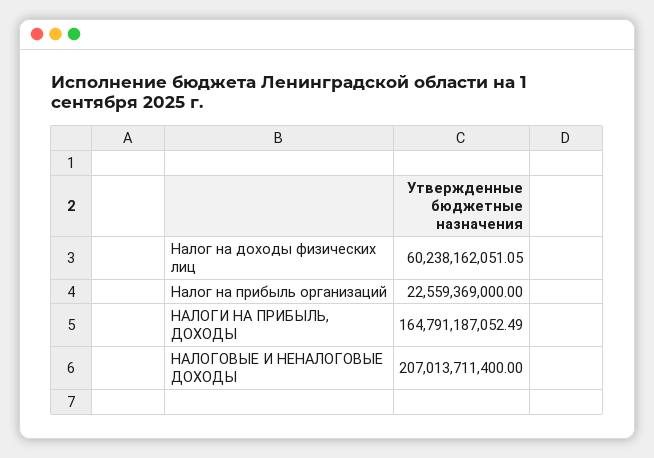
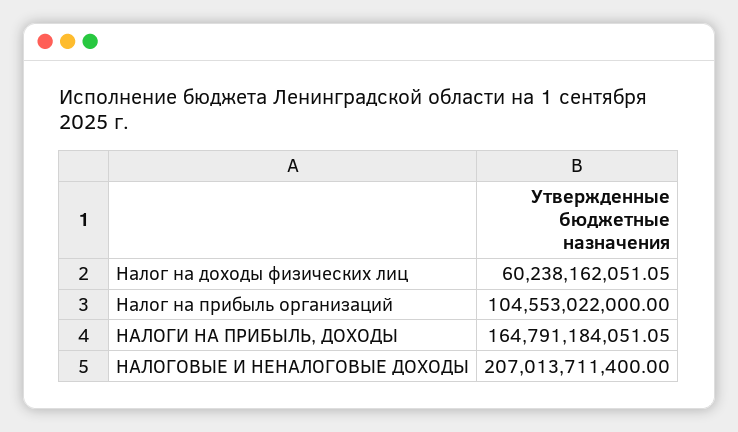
Налог на прибыль организаций: 22559369000 -> 104553022000
НАЛОГИ НА ПРИБЫЛЬ, ДОХОДЫ: 164791187052.49 -> 164791184051.05

